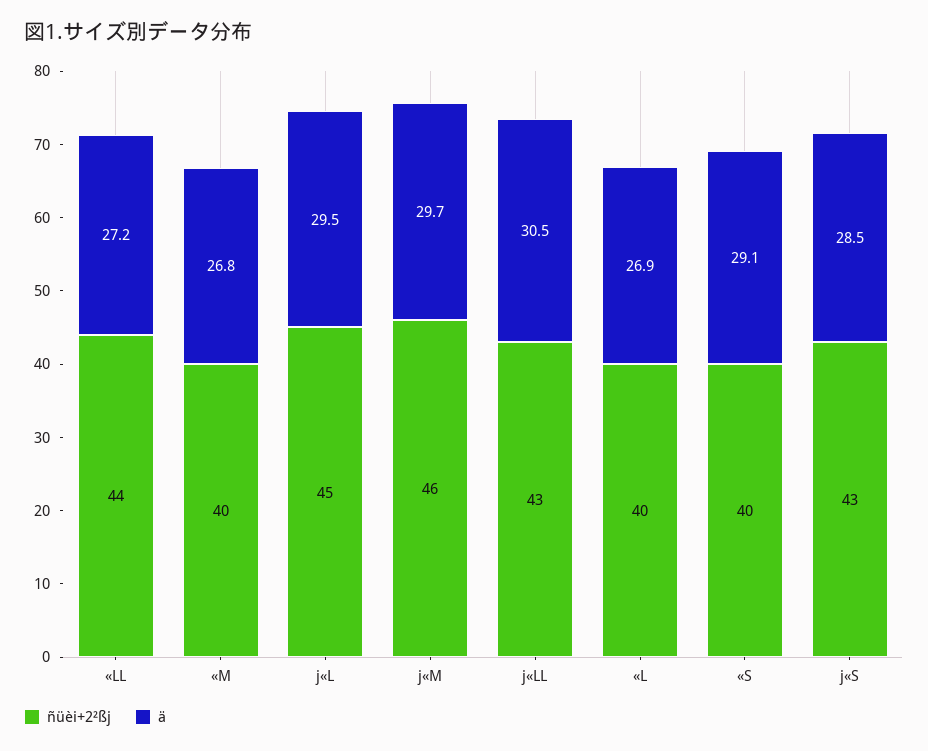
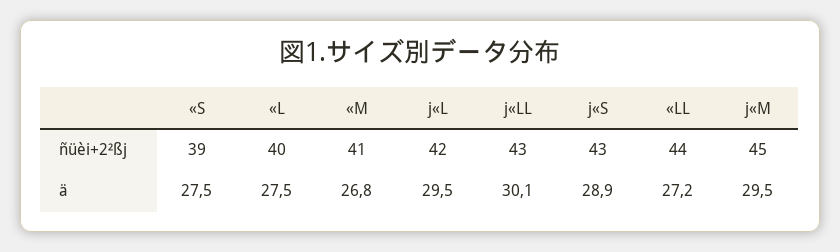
ñüèi+2²ßj, «M: 40 -> 41
ñüèi+2²ßj, j«L: 45 -> 42
ñüèi+2²ßj, j«M: 46 -> 45
ä, j«M: 29.7 -> 29.5
ä, j«LL: 30.5 -> 30.1
ä, «L: 26.9 -> 27.5
ñüèi+2²ßj, «S: 40 -> 39
ä, «S: 29.1 -> 27.5
ä, j«S: 28.5 -> 28.9

